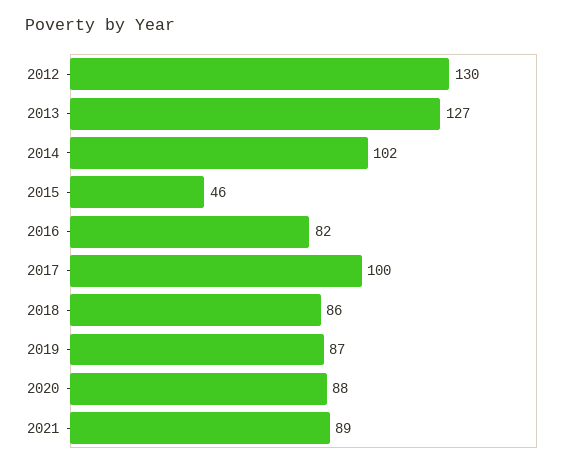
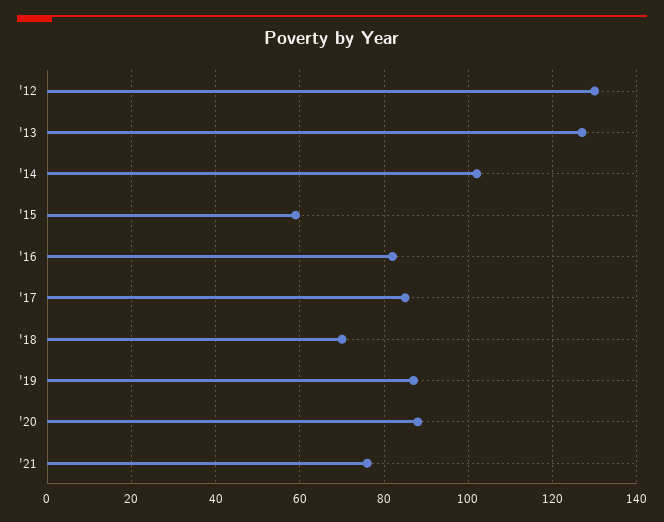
2015: 46 -> 60
2017: 100 -> 85
2018: 86 -> 70
2021: 89 -> 75

